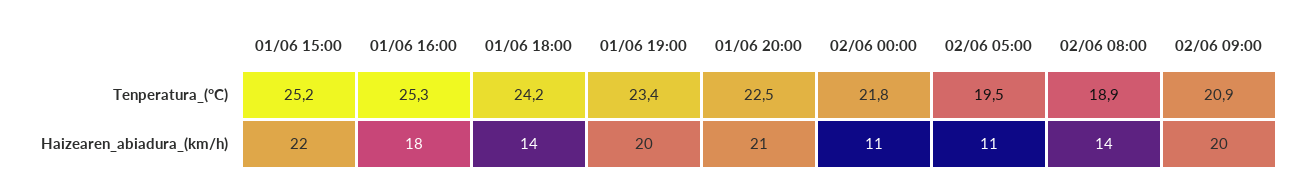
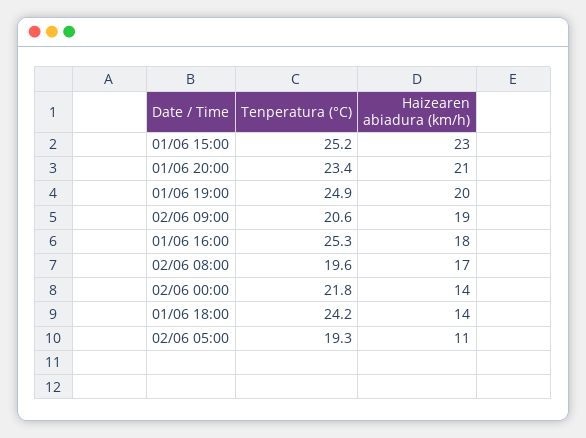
01/06 19:00, Tenperatura_(°C): 23.4 -> 24.9
01/06 20:00, Tenperatura_(°C): 22.5 -> 23.4
02/06 05:00, Tenperatura_(°C): 19.5 -> 19.3
02/06 08:00, Tenperatura_(°C): 18.9 -> 19.6
02/06 09:00, Tenperatura_(°C): 20.9 -> 20.6
01/06 15:00, Haizearen_abiadura_(km/h): 22 -> 23
02/06 00:00, Haizearen_abiadura_(km/h): 11 -> 14
02/06 08:00, Haizearen_abiadura_(km/h): 14 -> 17
02/06 09:00, Haizearen_abiadura_(km/h): 20 -> 19

